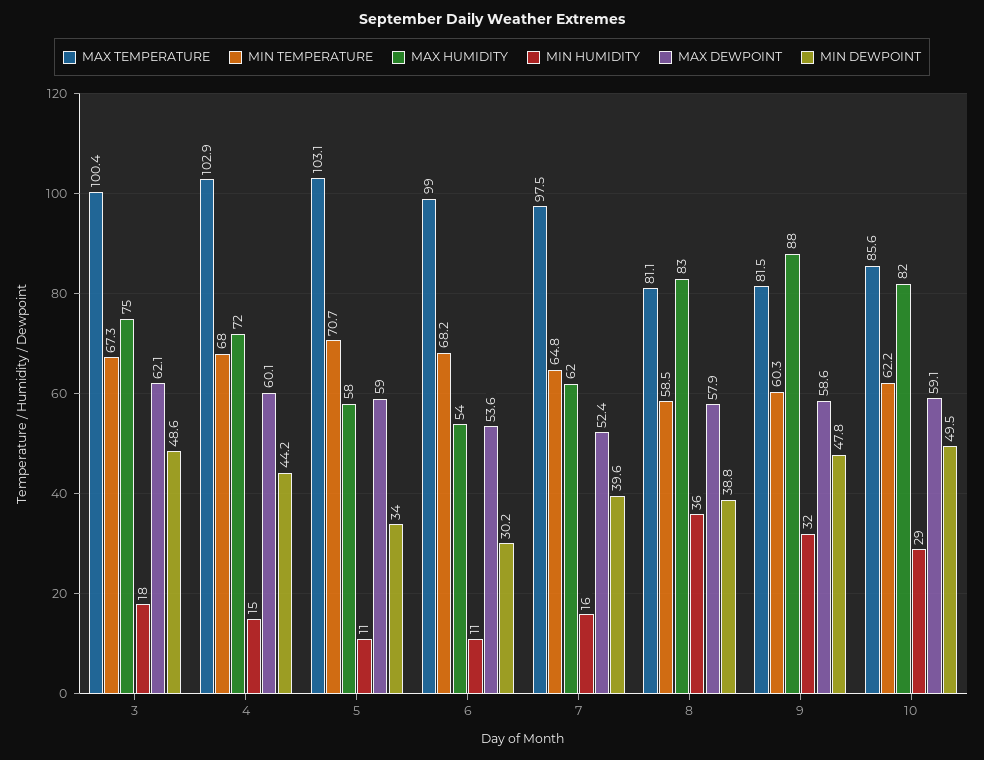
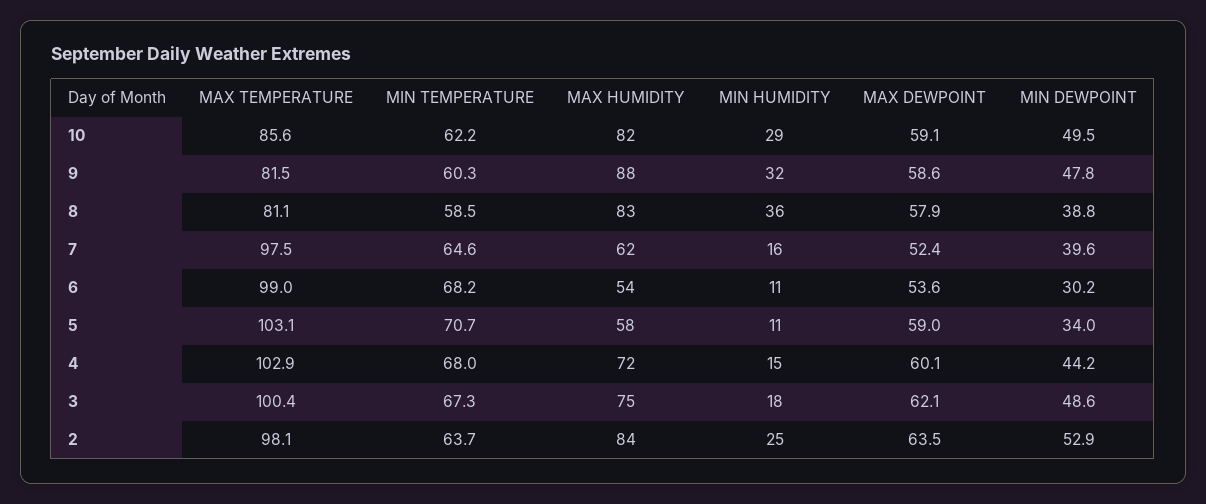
MIN TEMPERATURE, 7: 64.8 -> 64.6
MAX TEMPERATURE, 2: none -> 98.1
MIN TEMPERATURE, 2: none -> 63.7
MAX HUMIDITY, 2: none -> 84
MIN HUMIDITY, 2: none -> 25
MAX DEWPOINT, 2: none -> 63.5
MIN DEWPOINT, 2: none -> 52.9

